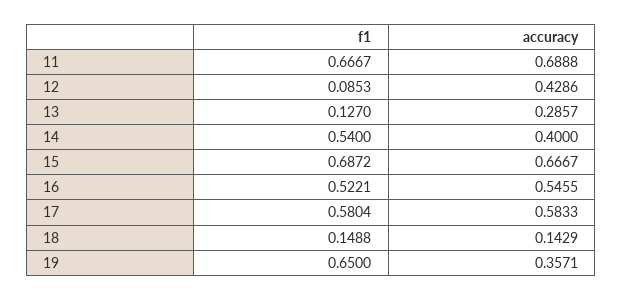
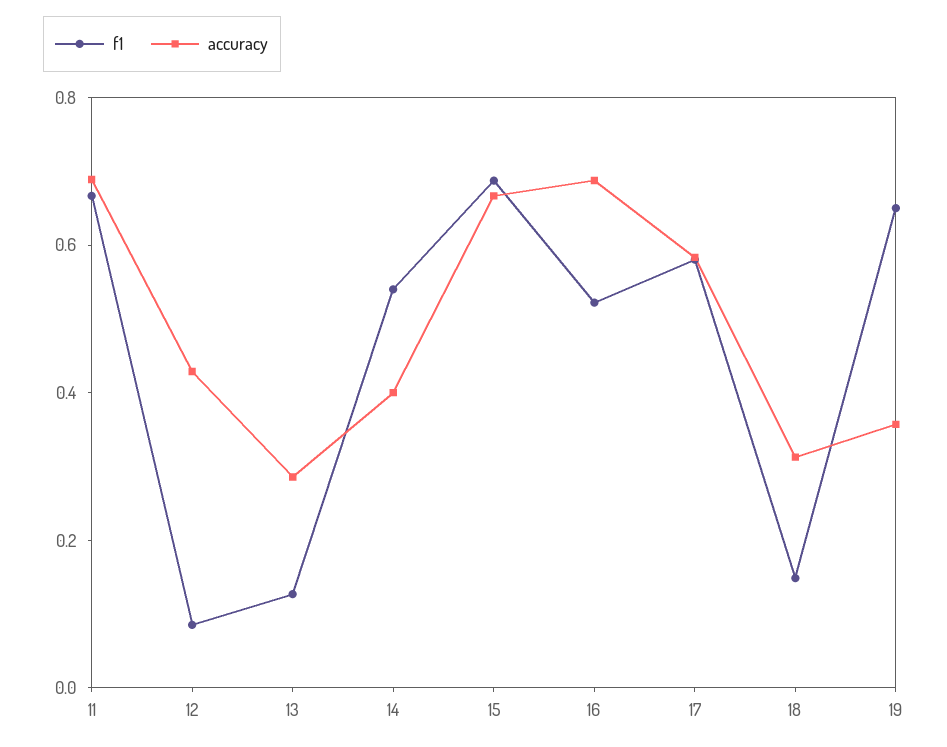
accuracy, 16: 0.5455 -> 0.7
accuracy, 18: 0.1429 -> 0.3

